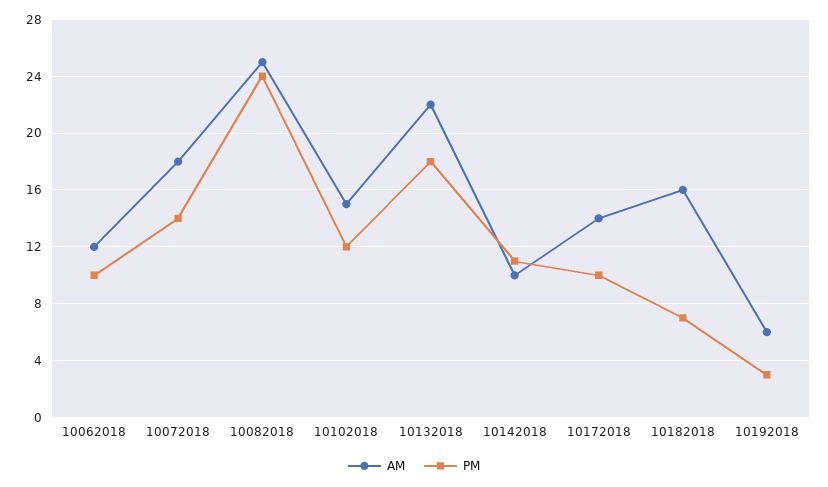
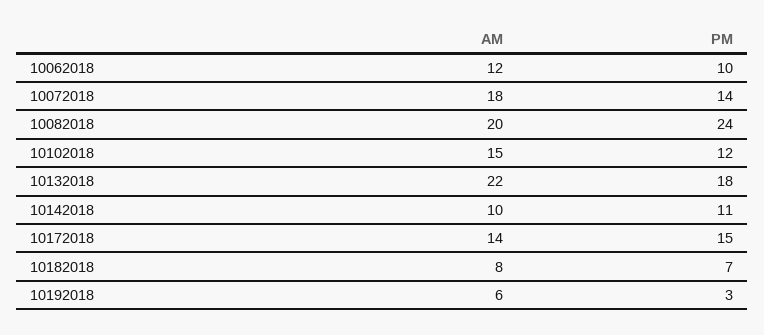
AM, 10082018: 25 -> 20
PM, 10172018: 10 -> 15
AM, 10182018: 16 -> 8

